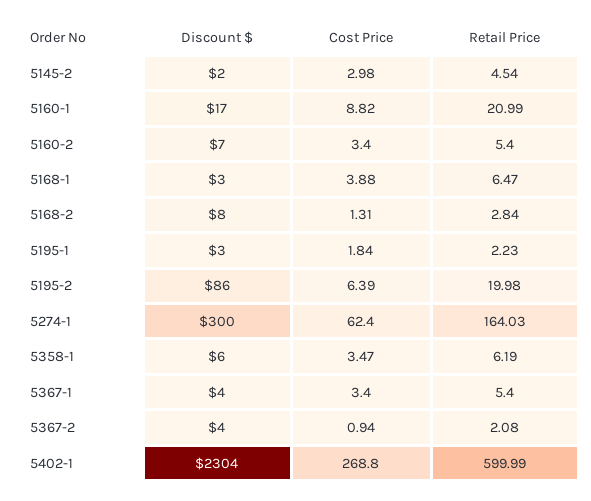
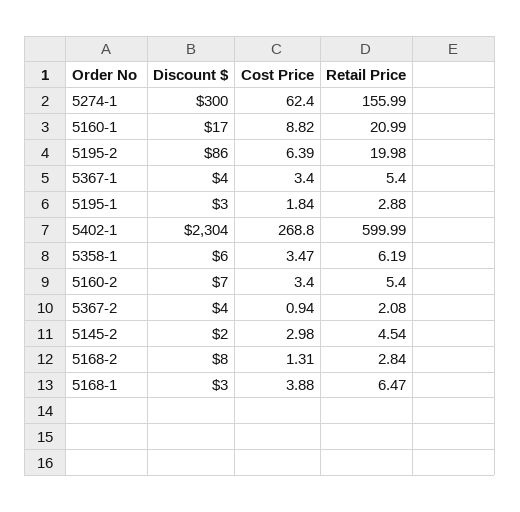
Retail Price, 5195-1: 2.23 -> 2.88
Retail Price, 5274-1: 164.03 -> 155.99

